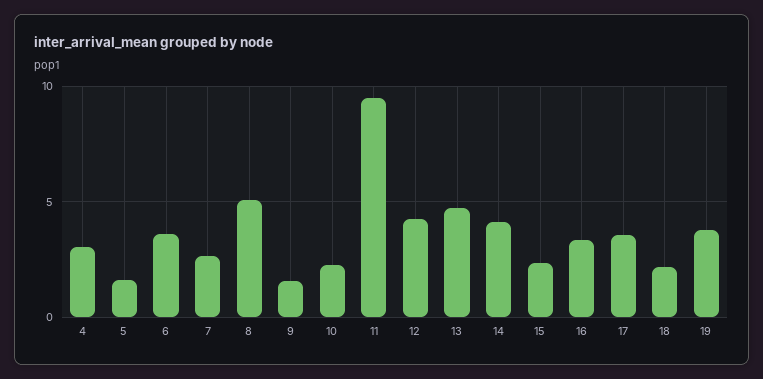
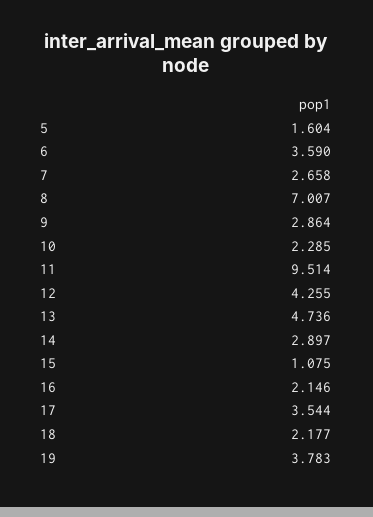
4: 3 -> none
8: 5 -> 7.007
9: 1.5 -> 2.864
14: 4 -> 2.897
15: 2.5 -> 1.075
16: 3.5 -> 2.146

